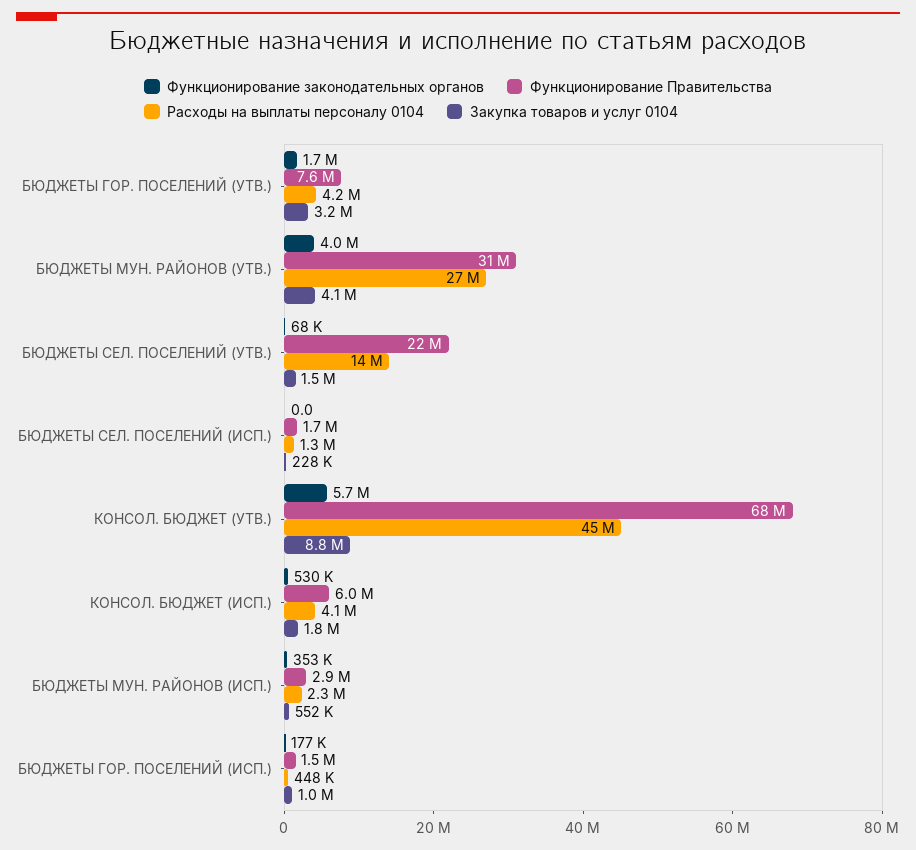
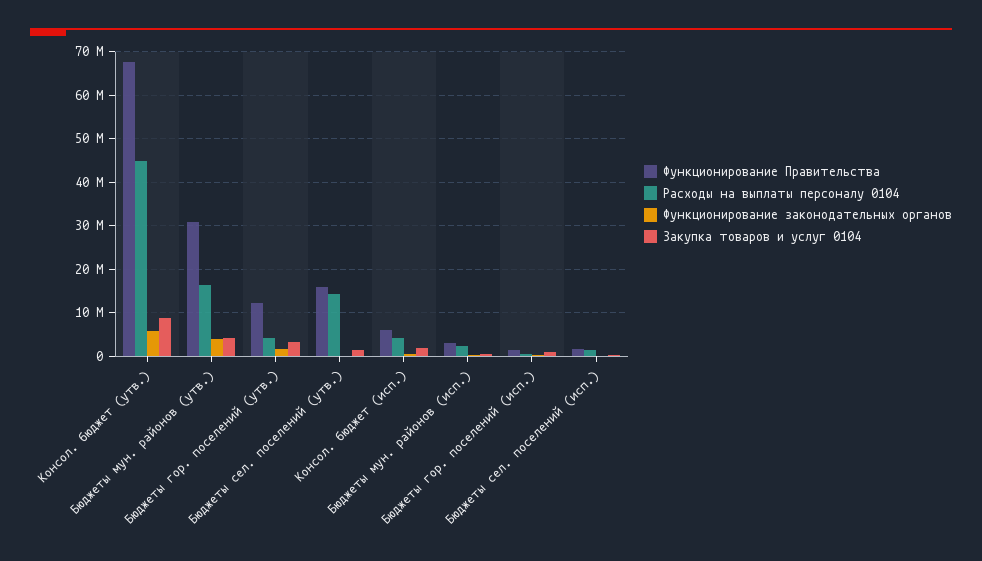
Функционирование Правительства, БЮДЖЕТЫ ГОР. ПОСЕЛЕНИЙ (УТВ.): 7600000 -> 12000000
Расходы на выплаты персоналу 0104, БЮДЖЕТЫ МУН. РАЙОНОВ (УТВ.): 27000000 -> 16000000
Функционирование Правительства, БЮДЖЕТЫ СЕЛ. ПОСЕЛЕНИЙ (УТВ.): 22000000 -> 16000000

